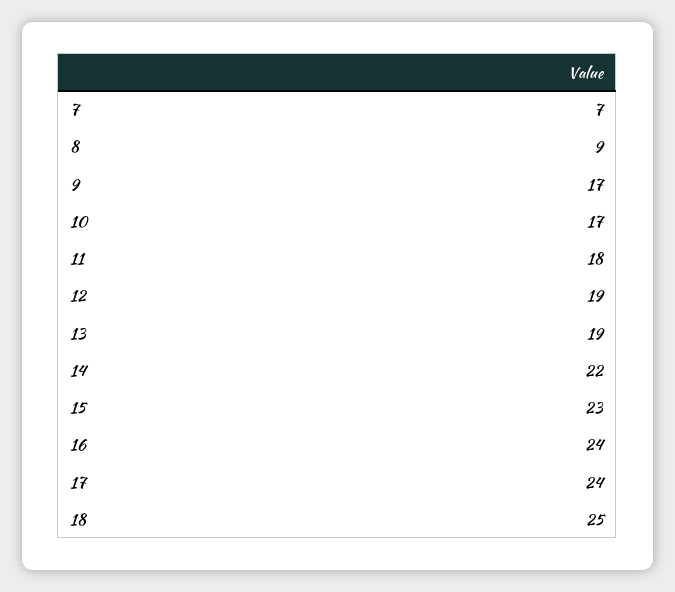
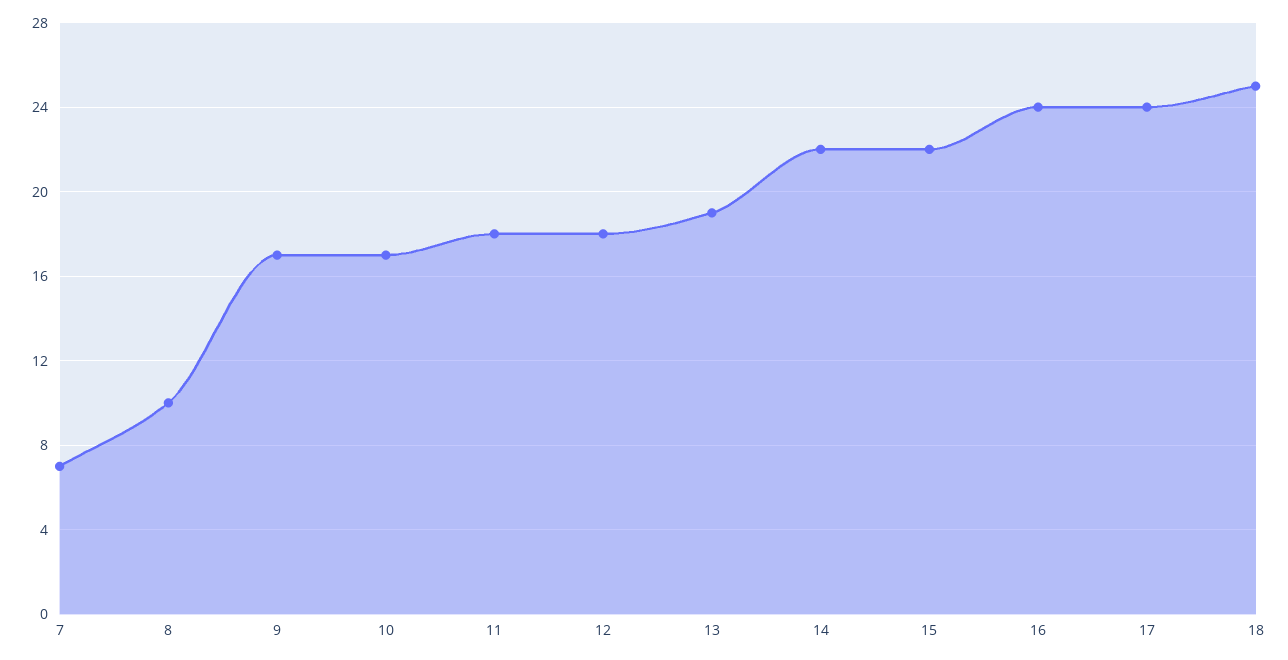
8: 9 -> 10
12: 19 -> 18
15: 23 -> 22

